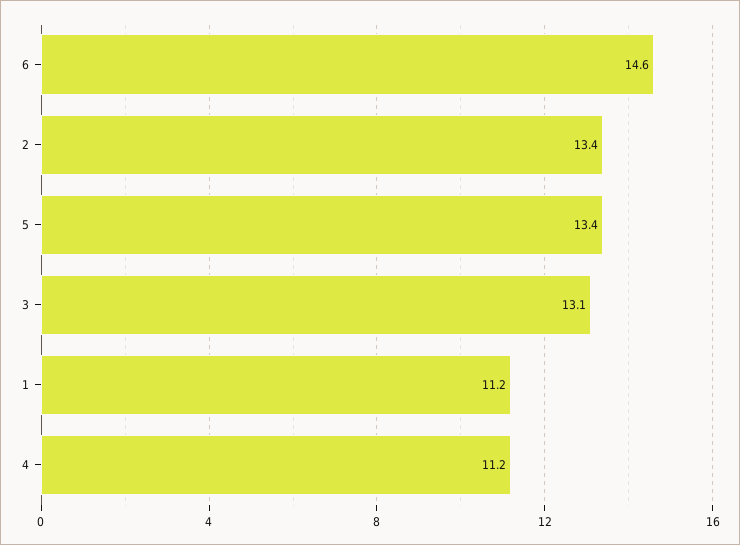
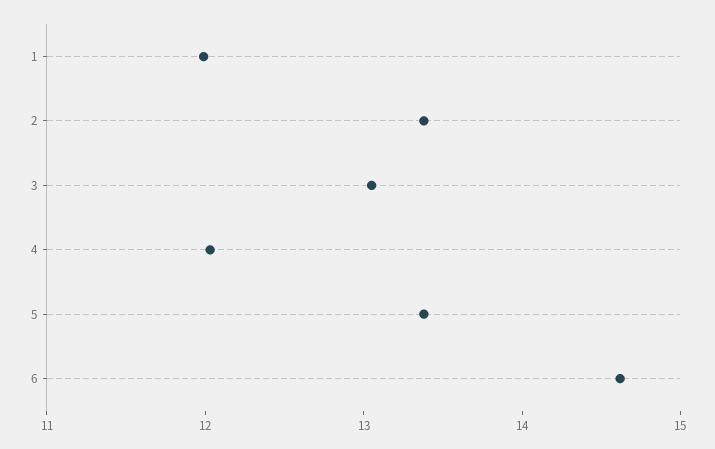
1: 11.2 -> 12
4: 11.2 -> 12

